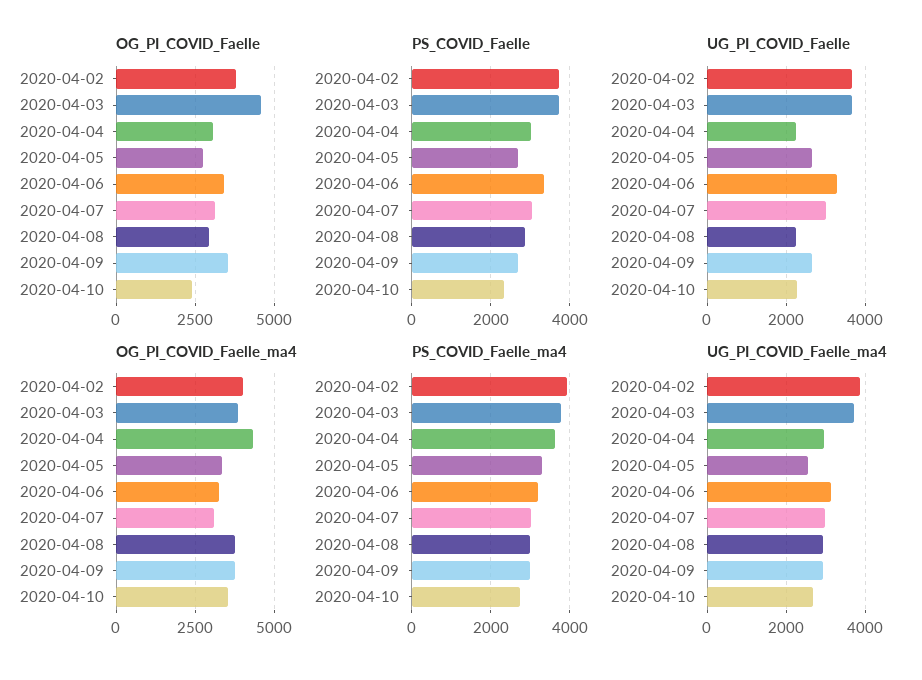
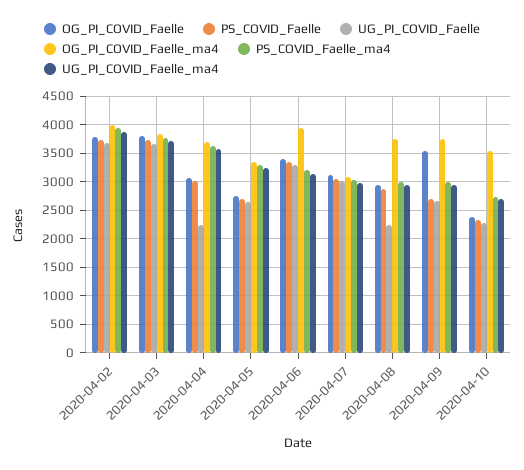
OG_PI_COVID_Faelle, 2020-04-03: 4500 -> 3750
OG_PI_COVID_Faelle_ma4, 2020-04-04: 4250 -> 3750
OG_PI_COVID_Faelle_ma4, 2020-04-06: 3250 -> 4000
UG_PI_COVID_Faelle_ma4, 2020-04-04: 3000 -> 3500
UG_PI_COVID_Faelle_ma4, 2020-04-05: 2600 -> 3250

